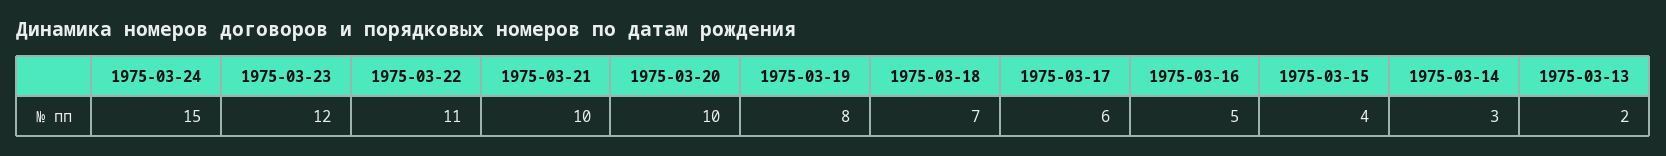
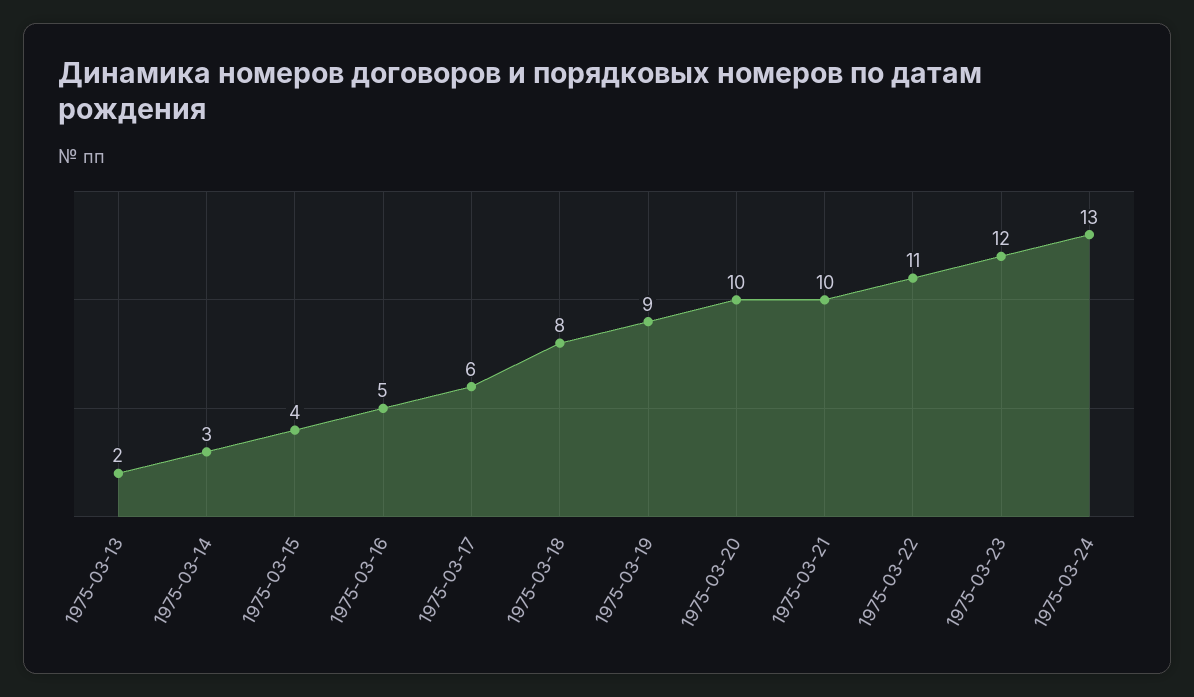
1975-03-24: 15 -> 13
1975-03-19: 8 -> 9
1975-03-18: 7 -> 8

